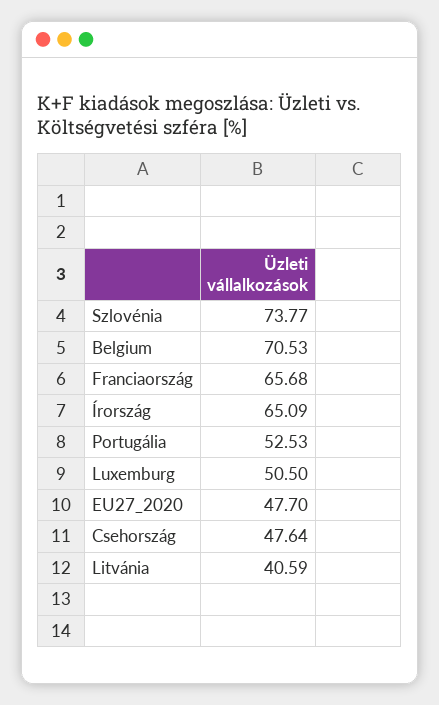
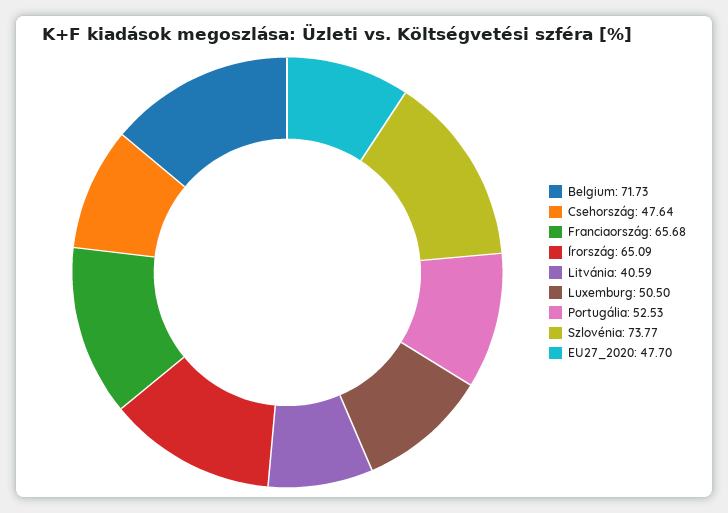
Belgium: 70.53 -> 71.73

